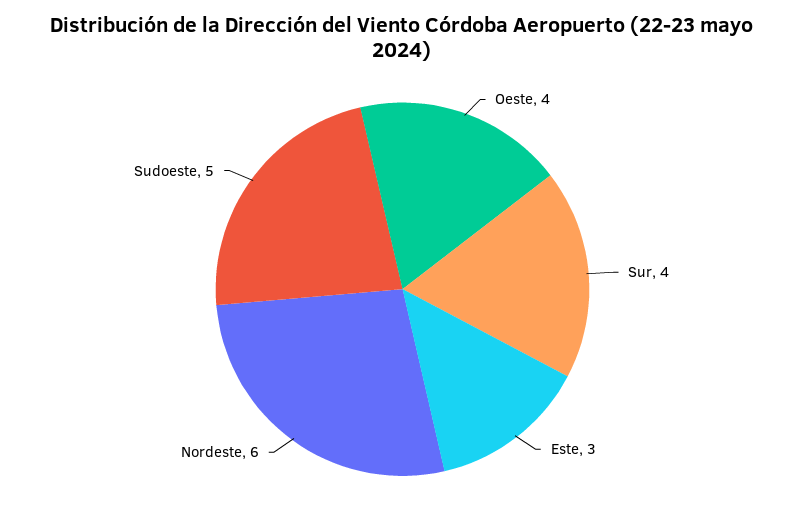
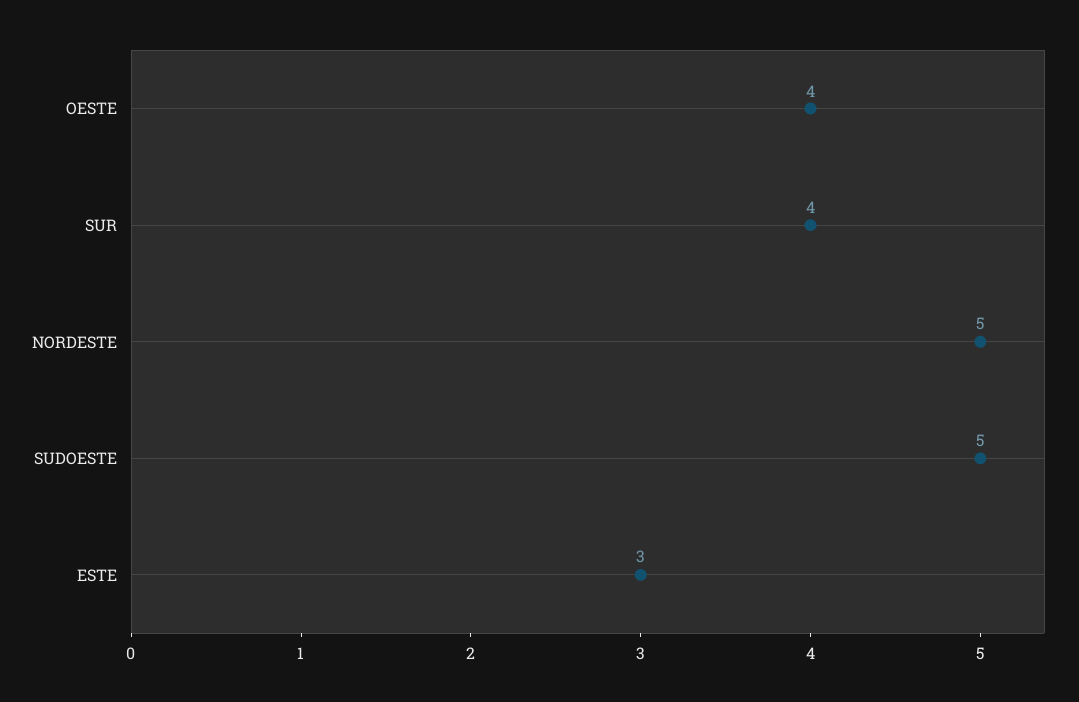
Nordeste: 6 -> 5

